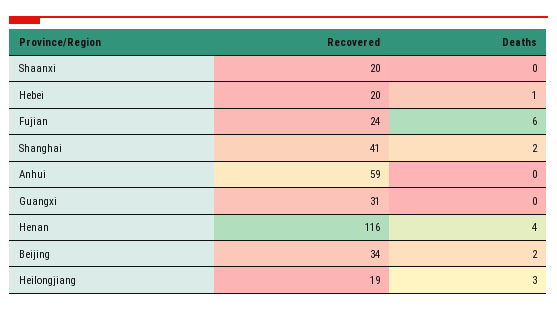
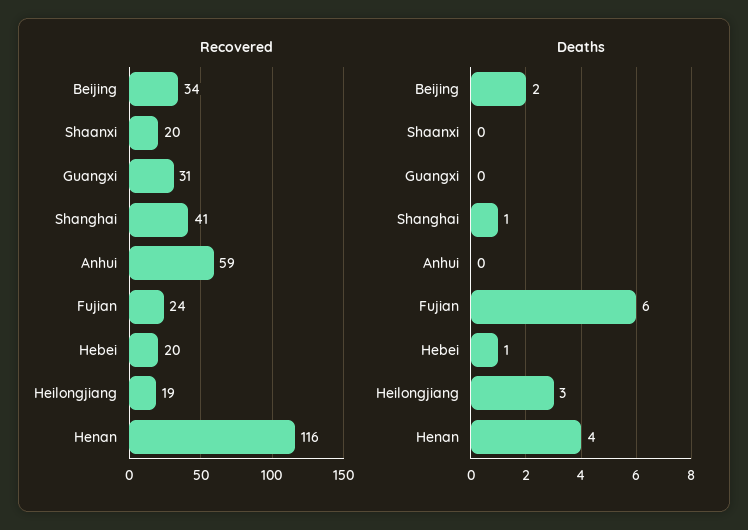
Deaths, Shanghai: 2 -> 1

